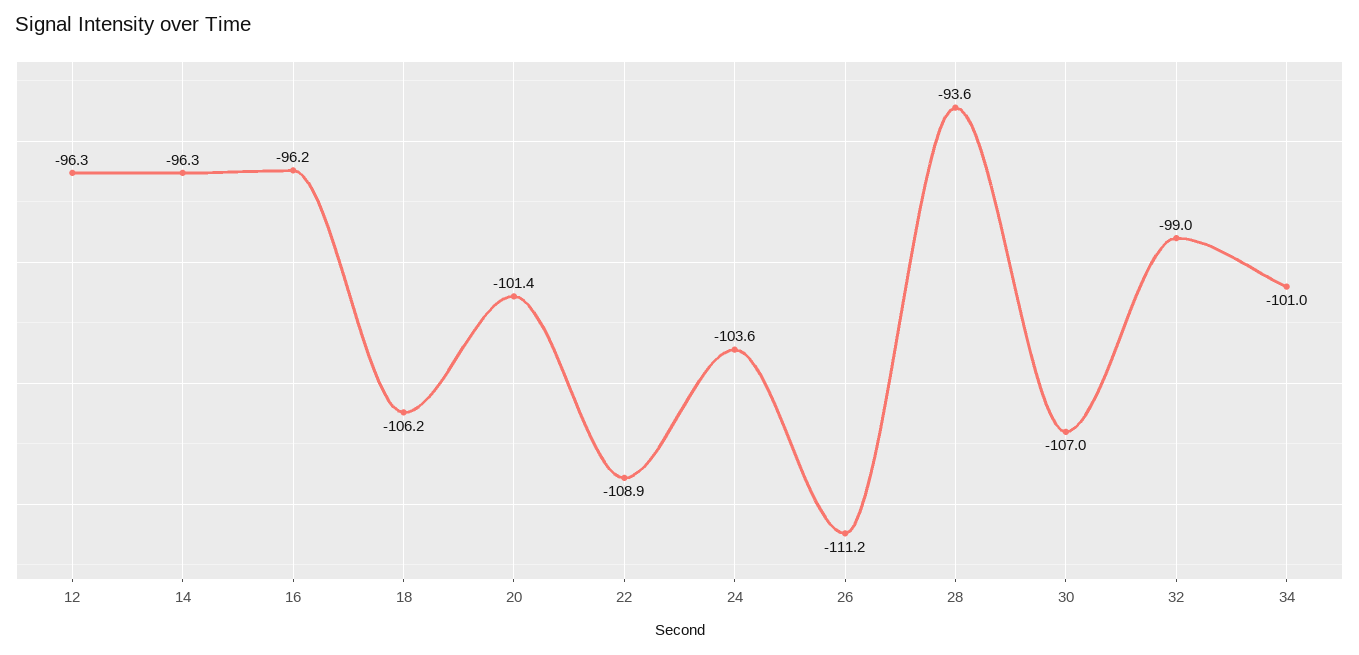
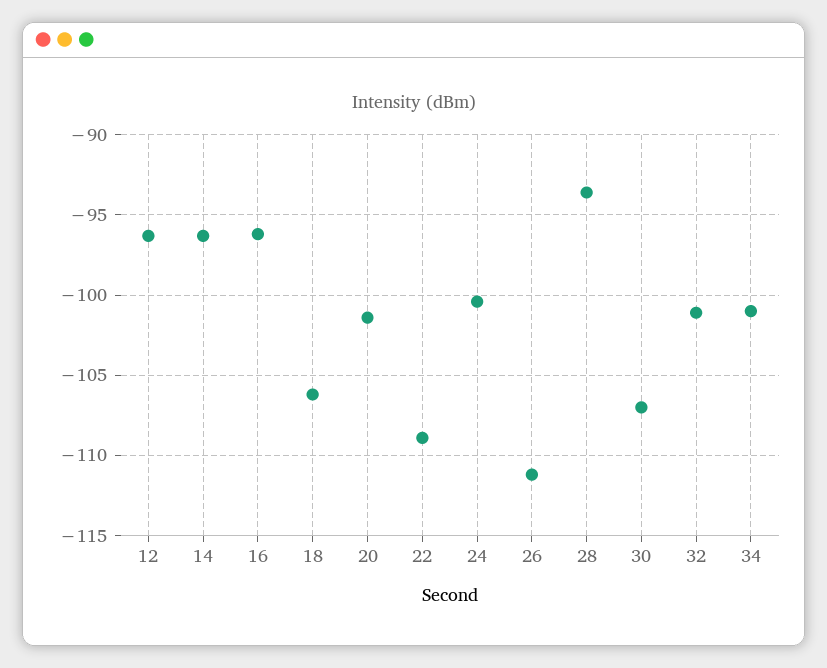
24: -103.6 -> -100.5
32: -99 -> -101

